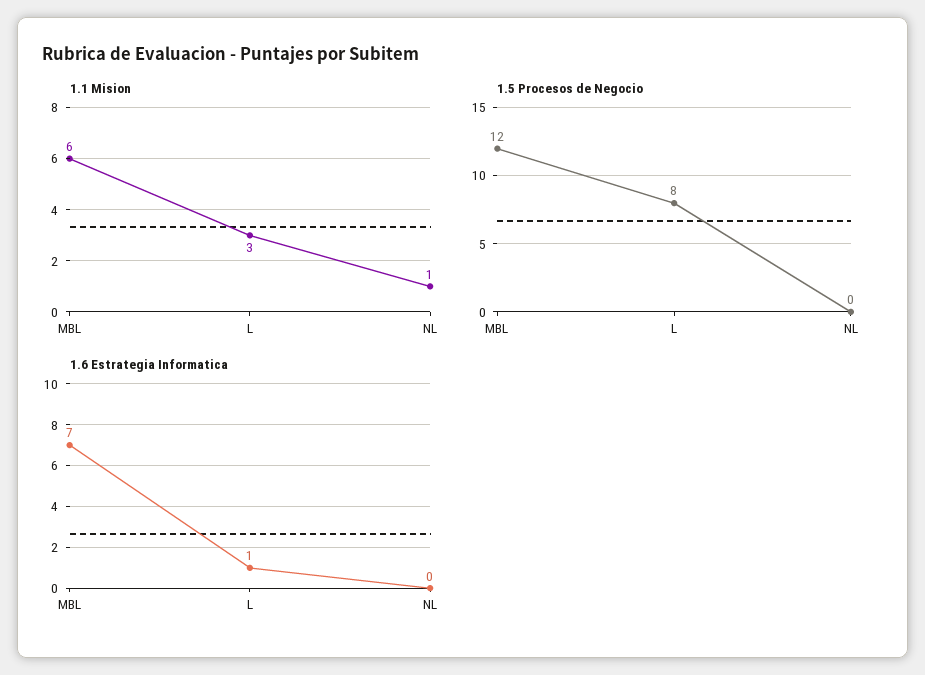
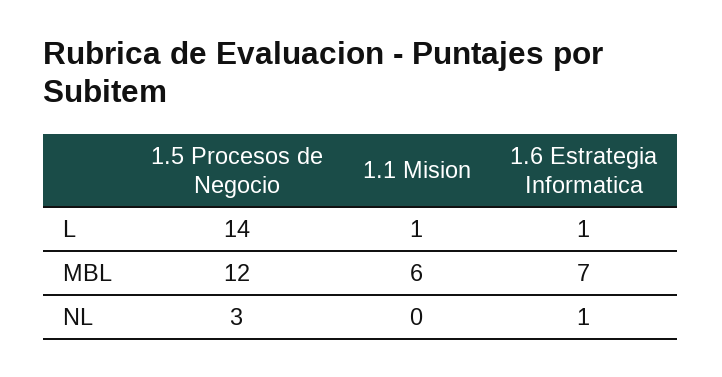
1.1 Mision, L: 3 -> 1
1.1 Mision, NL: 1 -> 0
1.5 Procesos de Negocio, L: 8 -> 14
1.5 Procesos de Negocio, NL: 0 -> 3
1.6 Estrategia Informatica, NL: 0 -> 1

